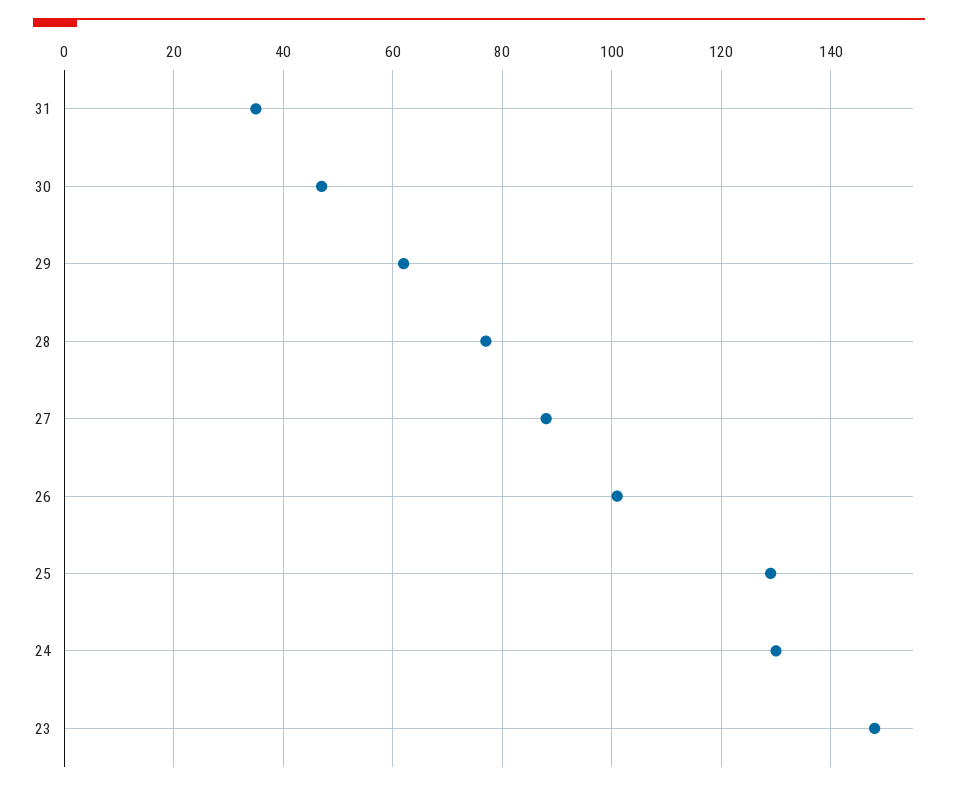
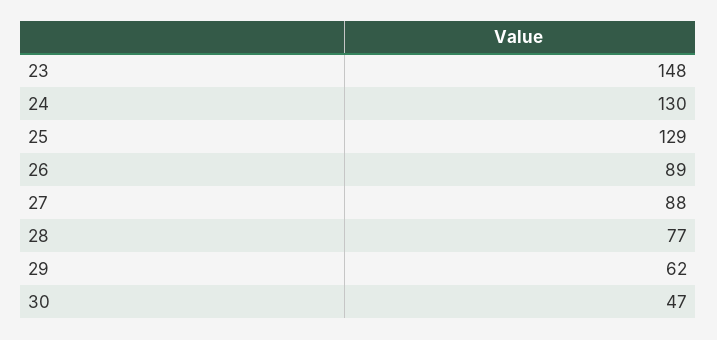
31: 35 -> none
26: 100 -> 89

